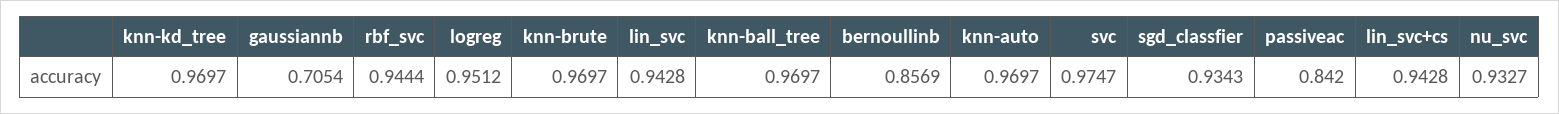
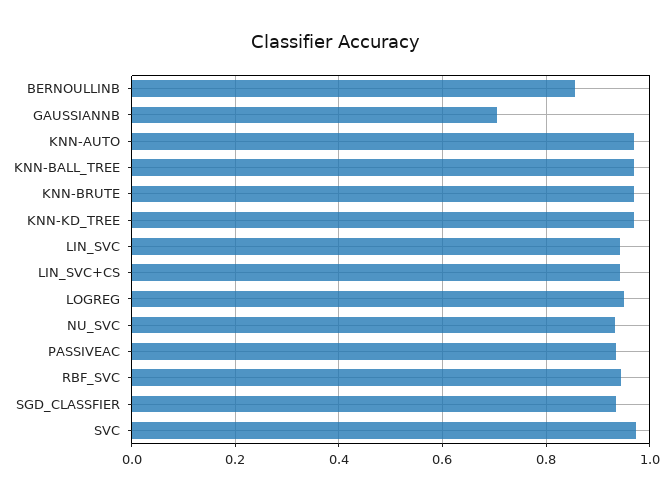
passiveac: 0.842 -> 0.94

